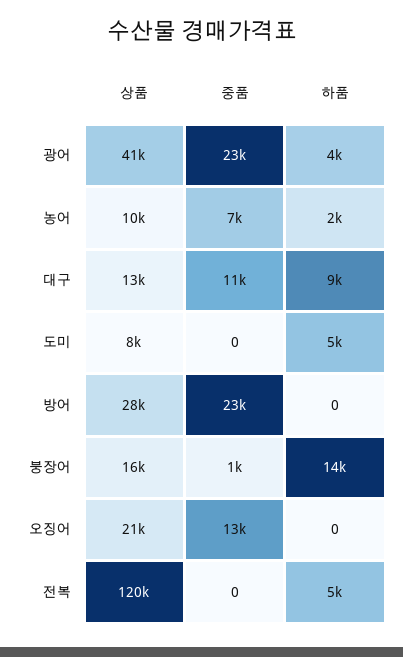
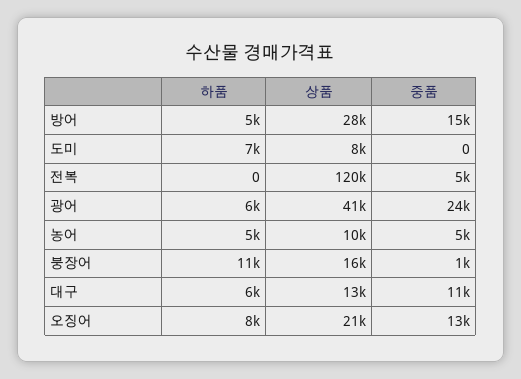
중품, 광어: 23000 -> 24000
하품, 광어: 4000 -> 6000
중품, 농어: 7000 -> 5000
하품, 농어: 2000 -> 5000
하품, 대구: 9000 -> 6000
하품, 도미: 5000 -> 7000
중품, 방어: 23000 -> 15000
하품, 방어: 0 -> 5000
하품, 붕장어: 14000 -> 11000
하품, 오징어: 0 -> 8000
중품, 전복: 0 -> 5000
하품, 전복: 5000 -> 0

